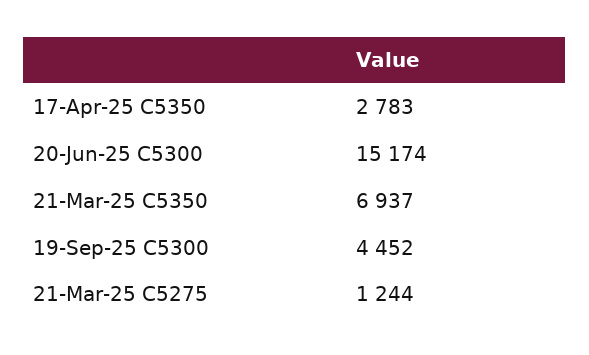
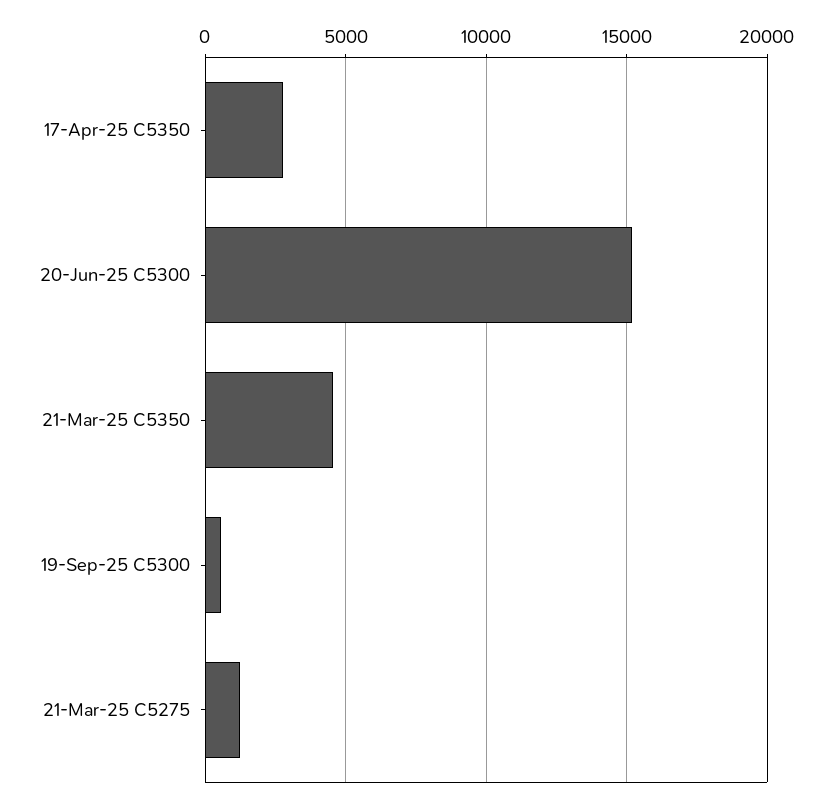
21-Mar-25 C5350: 6937 -> 4500
19-Sep-25 C5300: 4452 -> 500

